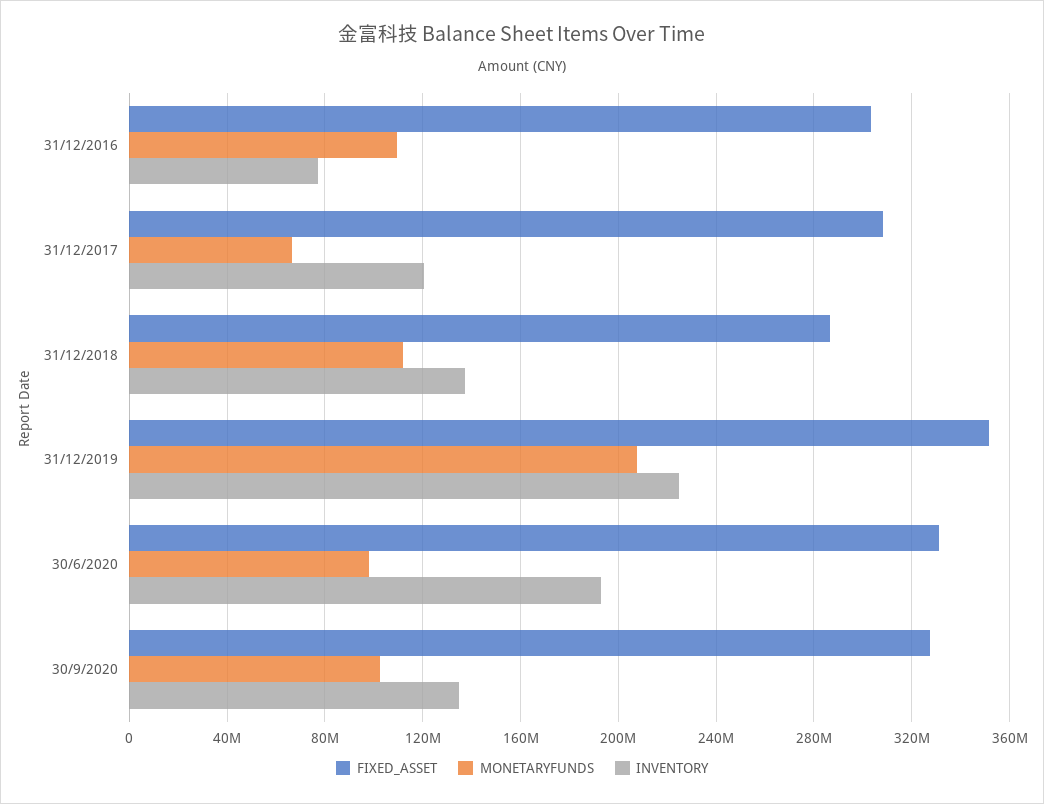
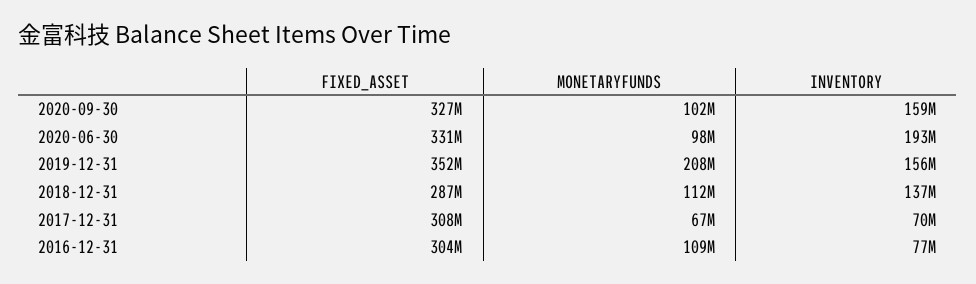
INVENTORY, 31/12/2017: 120000000 -> 70000000
INVENTORY, 31/12/2019: 225000000 -> 156000000
INVENTORY, 30/9/2020: 135000000 -> 159000000

